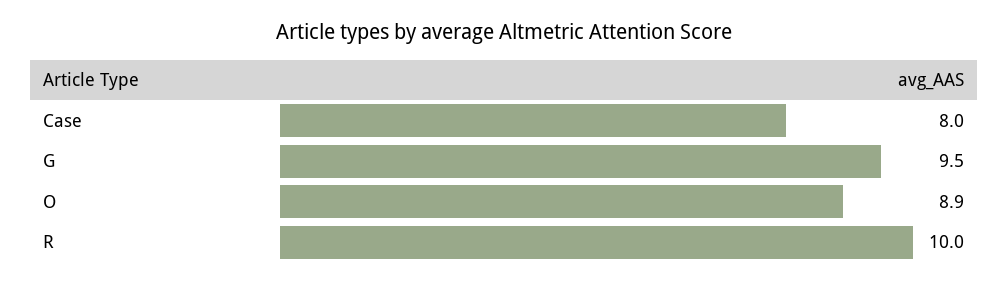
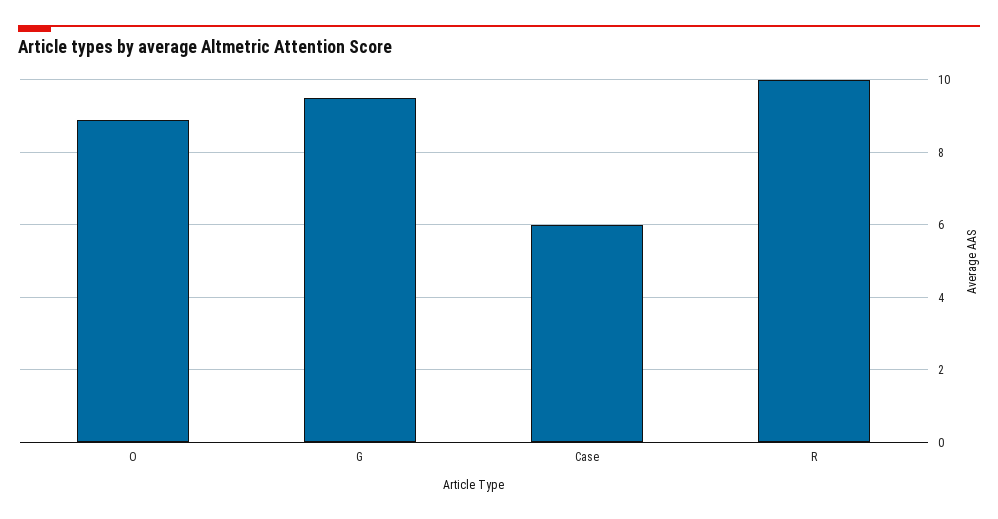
Case: 8 -> 6

